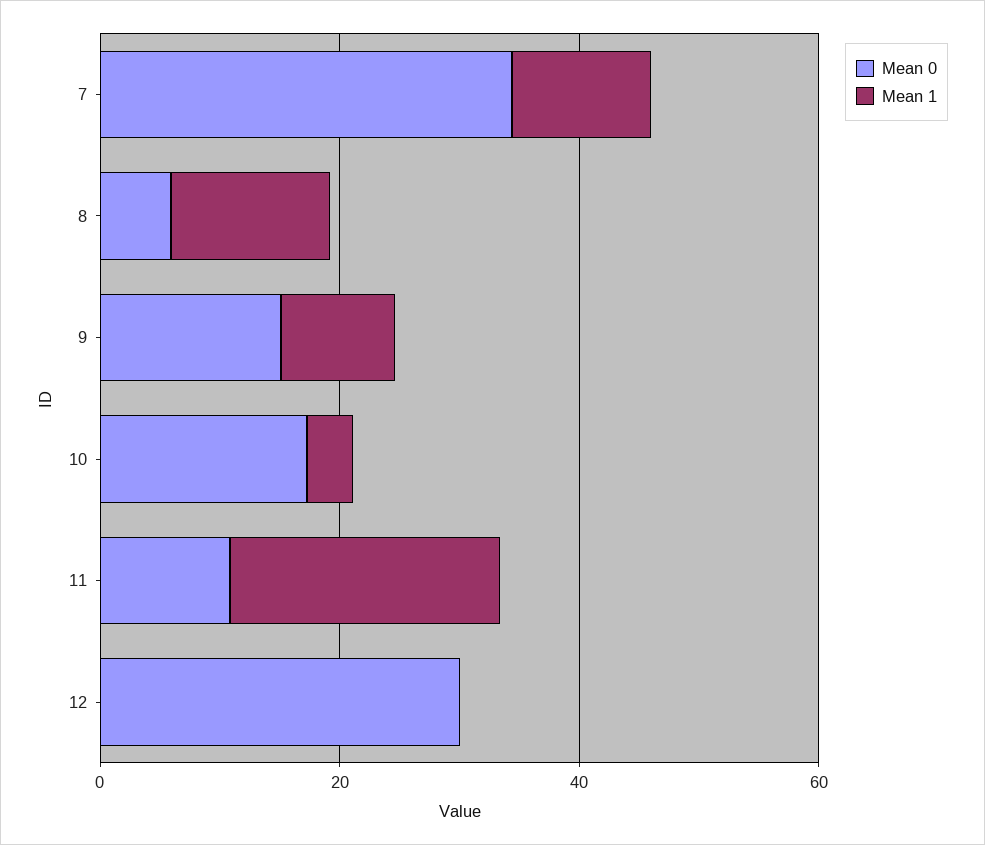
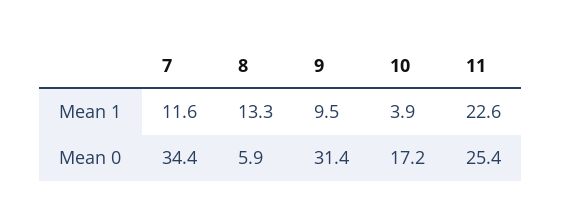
Mean 0, 9: 15 -> 31.4
Mean 0, 11: 10 -> 25.4
Mean 0, 12: 30 -> none
Mean 1, 12: 0 -> none

